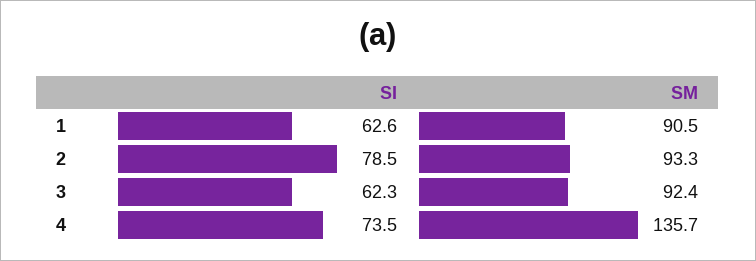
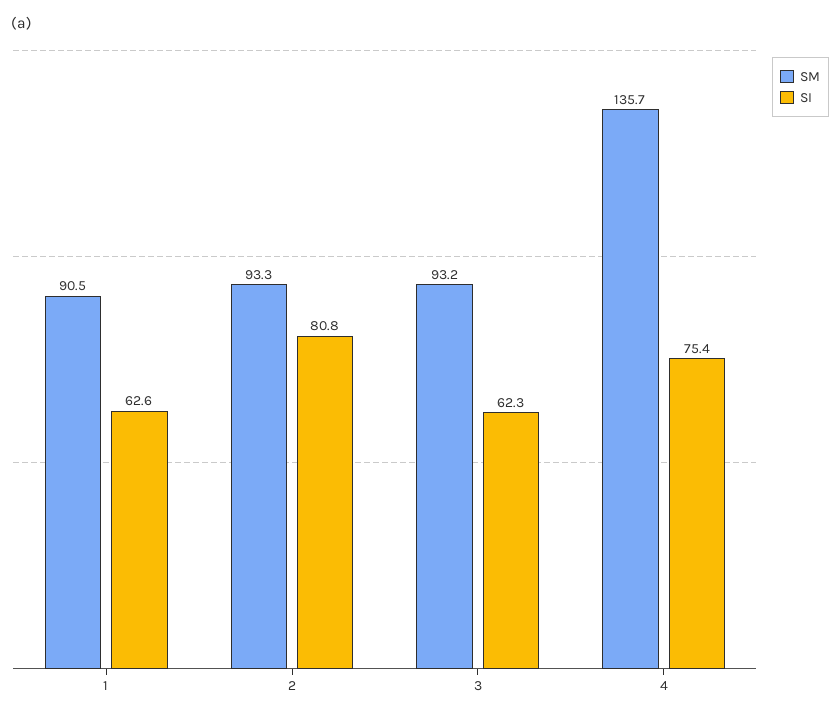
SI, 2: 78.5 -> 80.8
SM, 3: 92.4 -> 93.2
SI, 4: 73.5 -> 75.4

